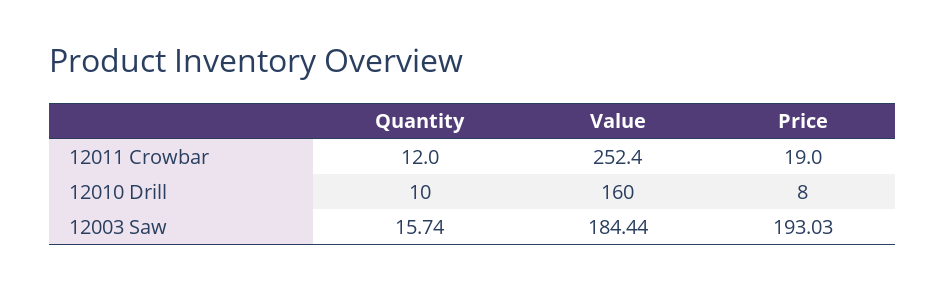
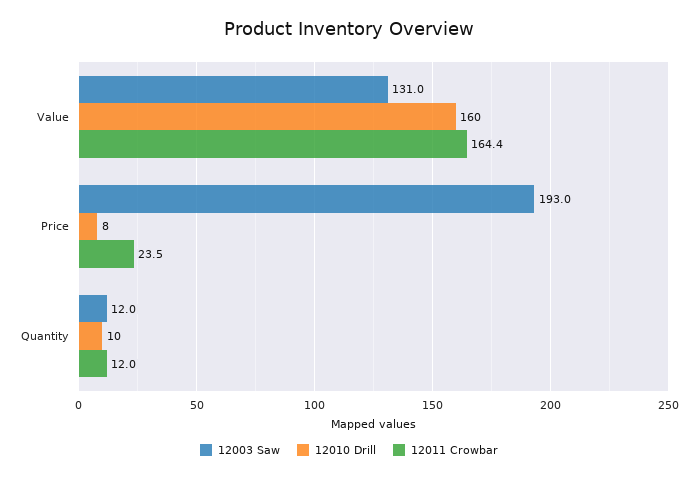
12011 Crowbar, Value: 252.4 -> 164.4
12011 Crowbar, Price: 19 -> 23.5
12003 Saw, Quantity: 15.74 -> 12
12003 Saw, Value: 184.44 -> 131

